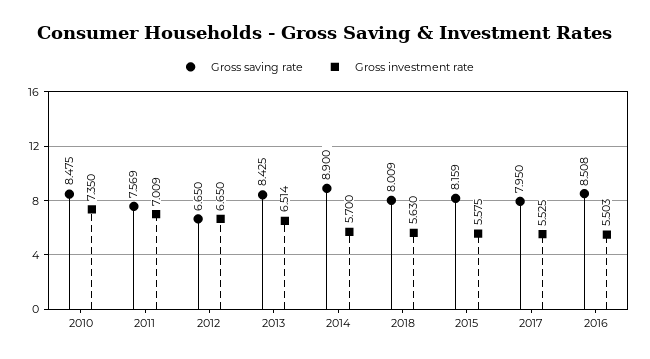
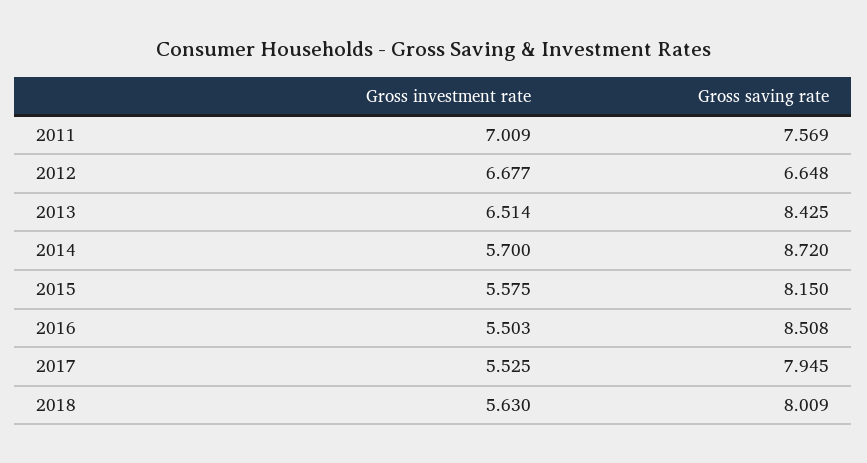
Gross saving rate, 2010: 8.475 -> none
Gross investment rate, 2010: 7.35 -> none
Gross saving rate, 2012: 6.65 -> 6.648
Gross investment rate, 2012: 6.65 -> 6.677
Gross saving rate, 2014: 8.9 -> 8.72
Gross saving rate, 2015: 8.159 -> 8.15
Gross saving rate, 2017: 7.95 -> 7.945

